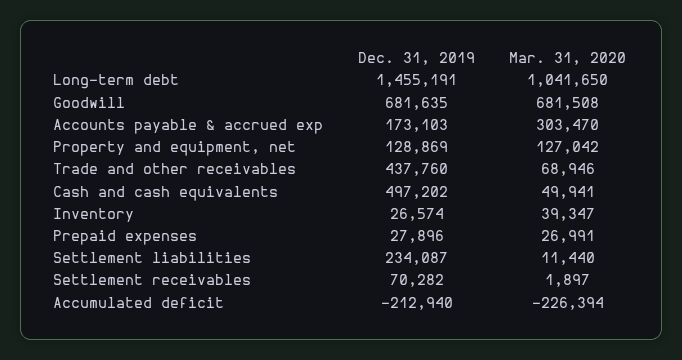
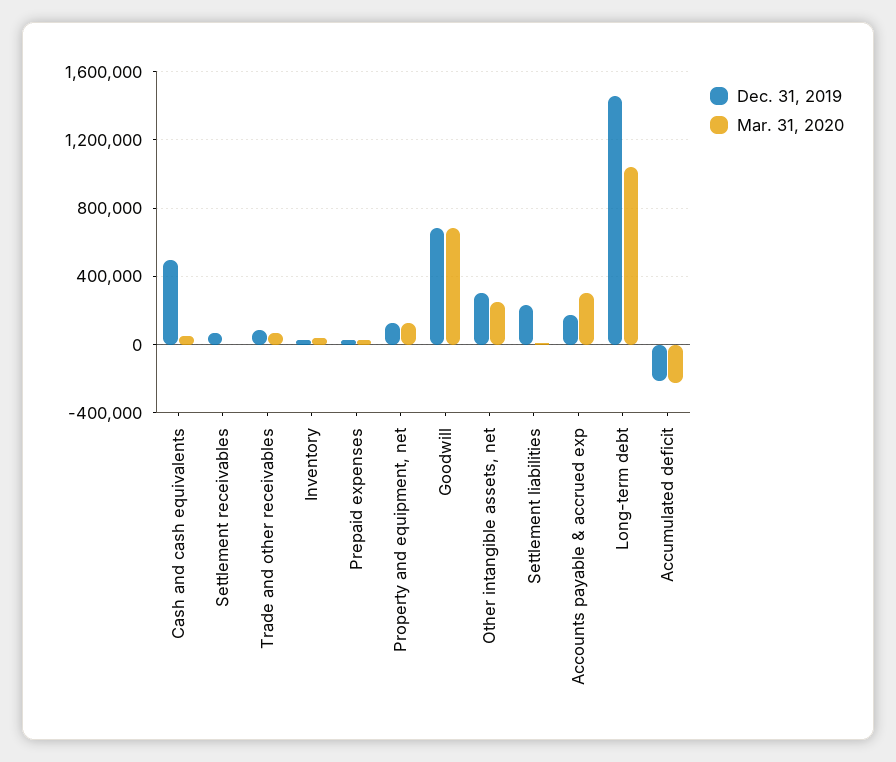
Dec. 31, 2019, Trade and other receivables: 437760 -> 100000
Dec. 31, 2019, Other intangible assets, net: none -> 300000
Mar. 31, 2020, Other intangible assets, net: none -> 250000

